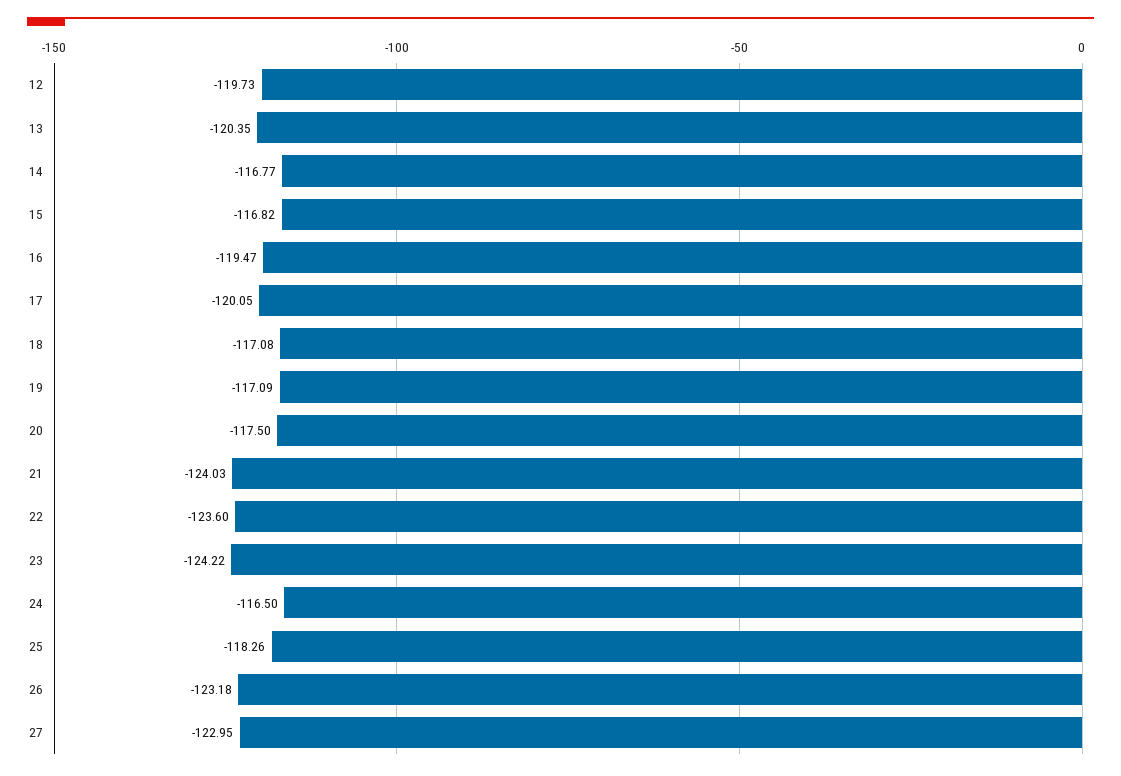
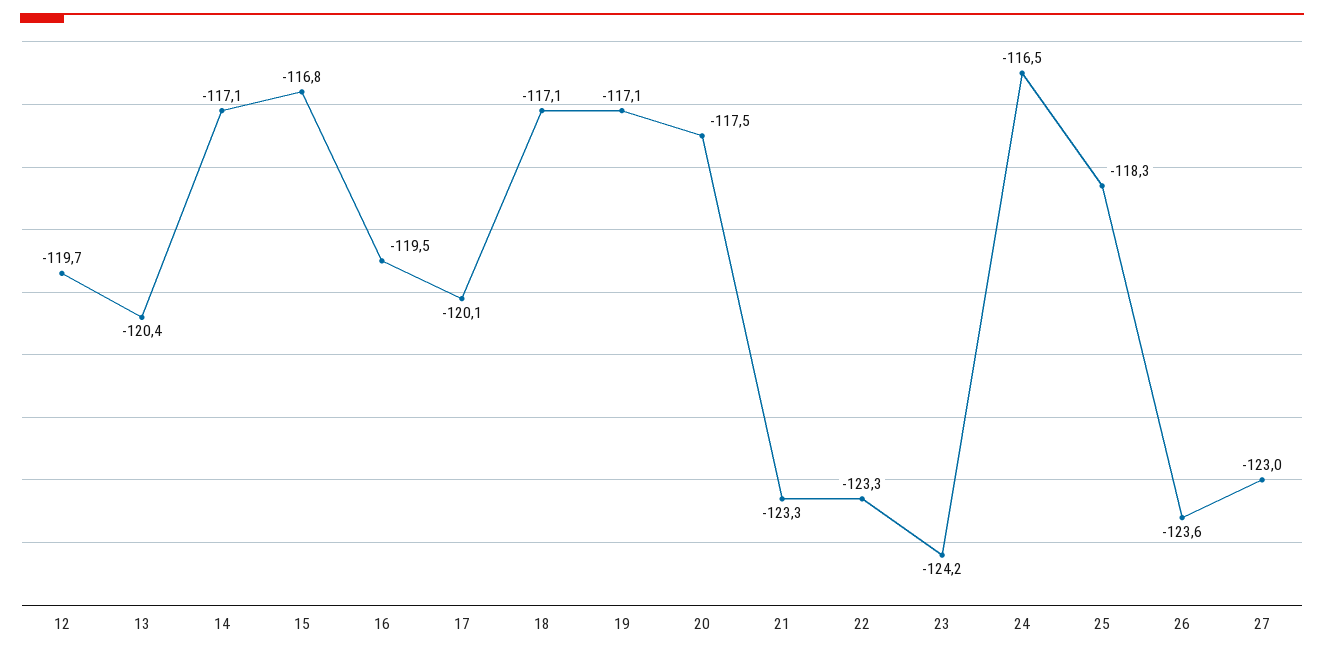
14: -116.77 -> -117.1
21: -124.03 -> -123.3
22: -123.6 -> -123.3
26: -123.18 -> -123.6

